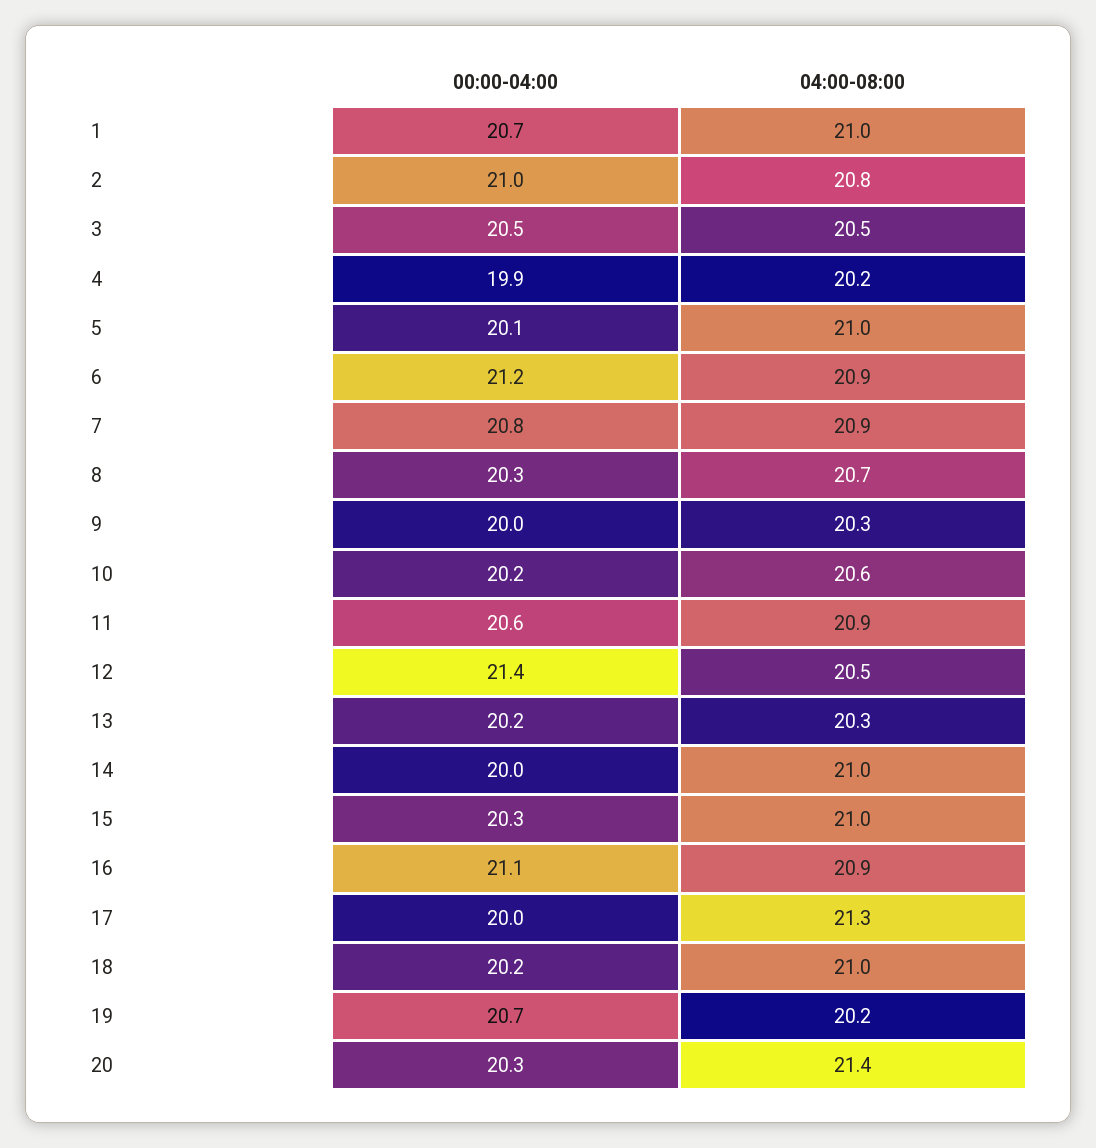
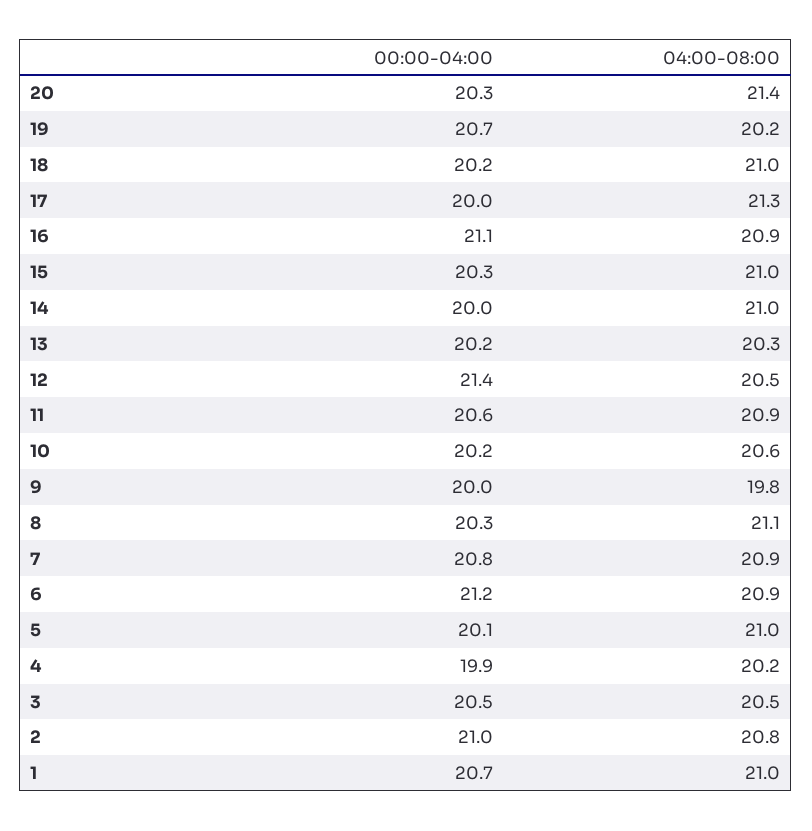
04:00-08:00, 8: 20.7 -> 21.1
04:00-08:00, 9: 20.3 -> 19.8

